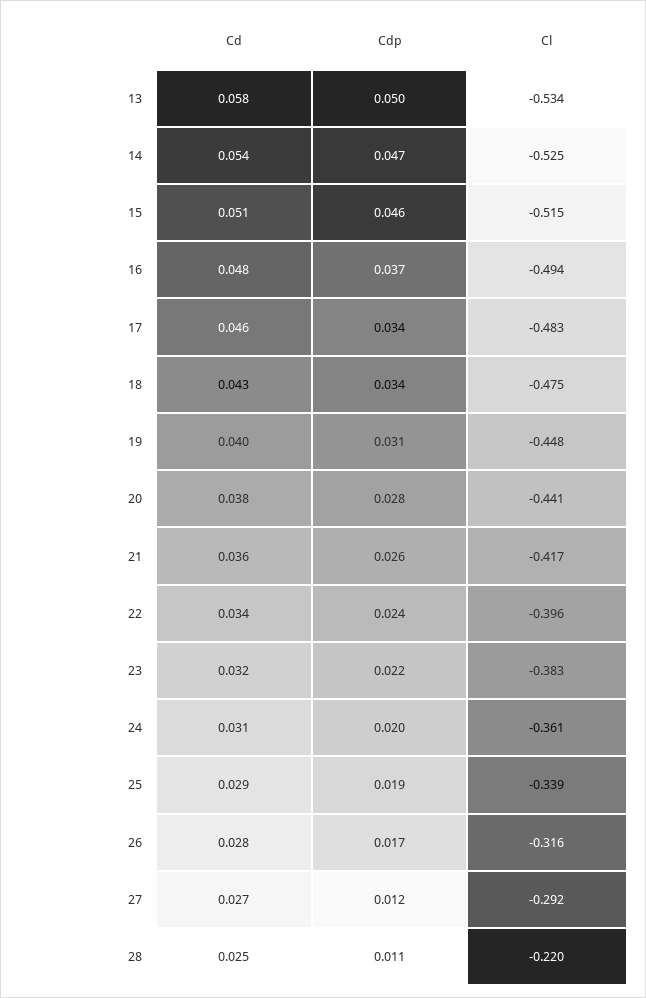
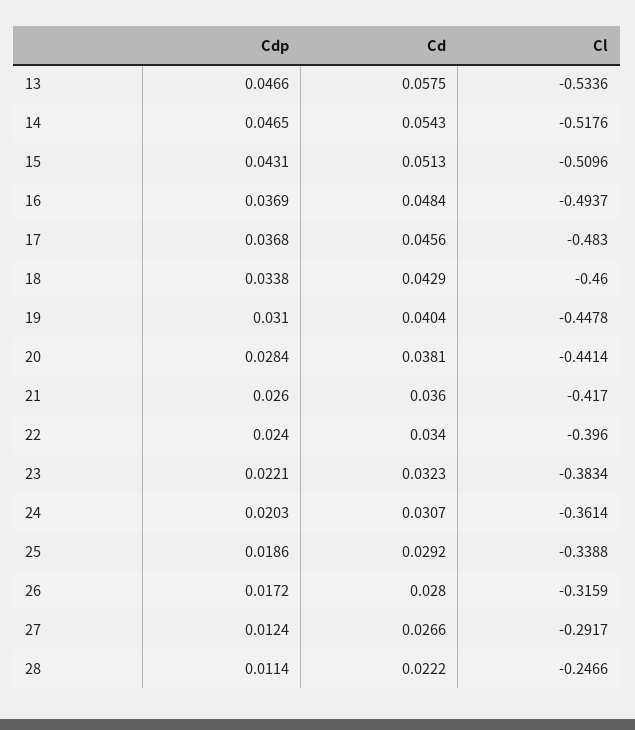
Cdp, 13: 0.05 -> 0.0466
Cl, 14: -0.525 -> -0.5176
Cdp, 15: 0.046 -> 0.0431
Cl, 15: -0.515 -> -0.5096
Cdp, 17: 0.034 -> 0.0368
Cl, 18: -0.475 -> -0.46
Cd, 28: 0.025 -> 0.0222
Cl, 28: -0.22 -> -0.2466

